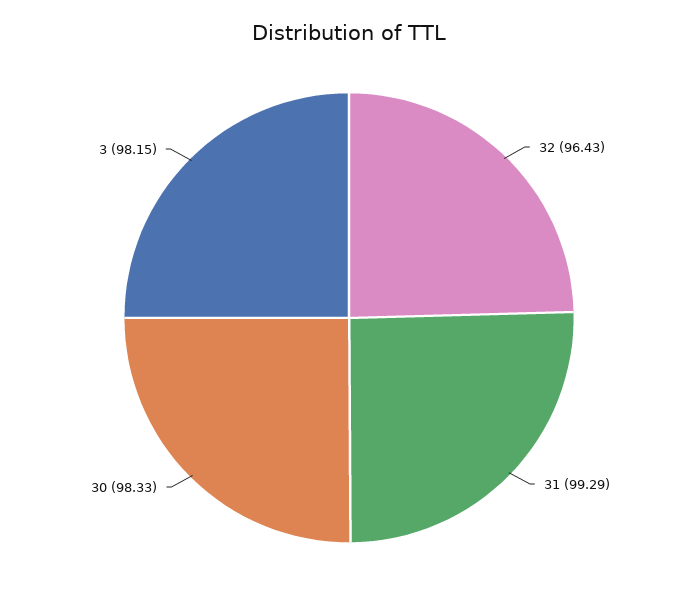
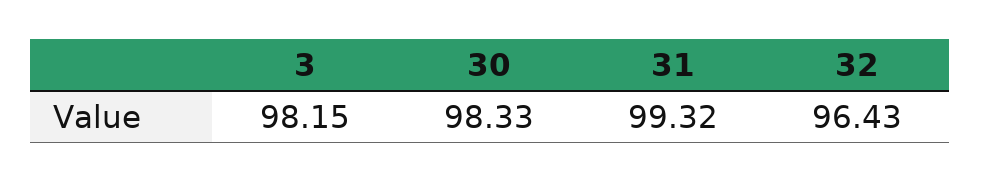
31: 99.29 -> 99.32

